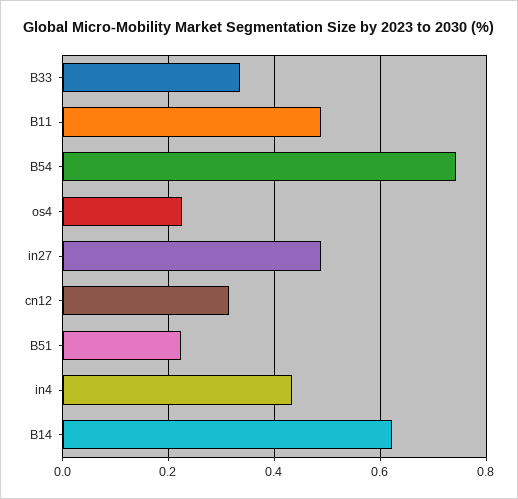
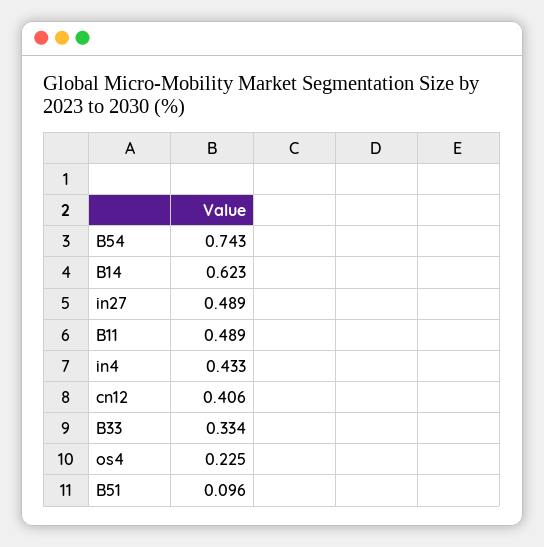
cn12: 0.32 -> 0.406
B51: 0.22 -> 0.096

